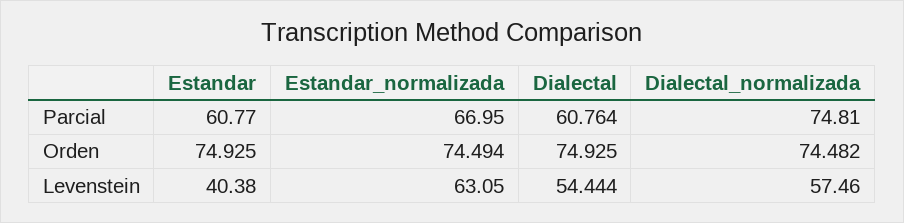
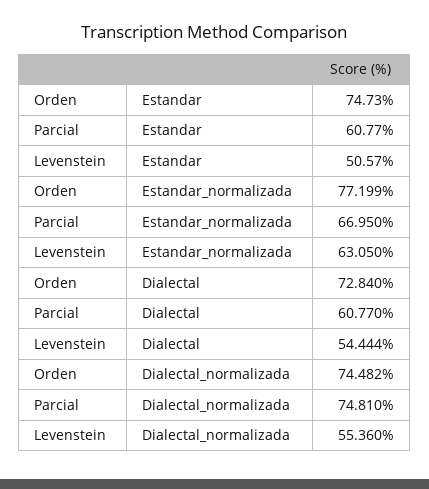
Dialectal, Parcial: 60.764 -> 60.77
Estandar, Orden: 74.925 -> 74.73
Estandar_normalizada, Orden: 74.494 -> 77.199
Dialectal, Orden: 74.925 -> 72.84
Estandar, Levenstein: 40.38 -> 50.57
Dialectal_normalizada, Levenstein: 57.46 -> 55.36

